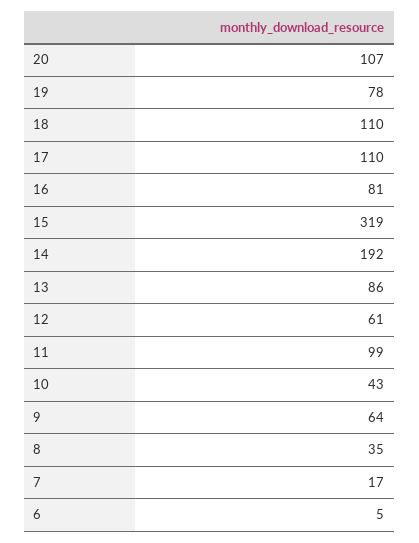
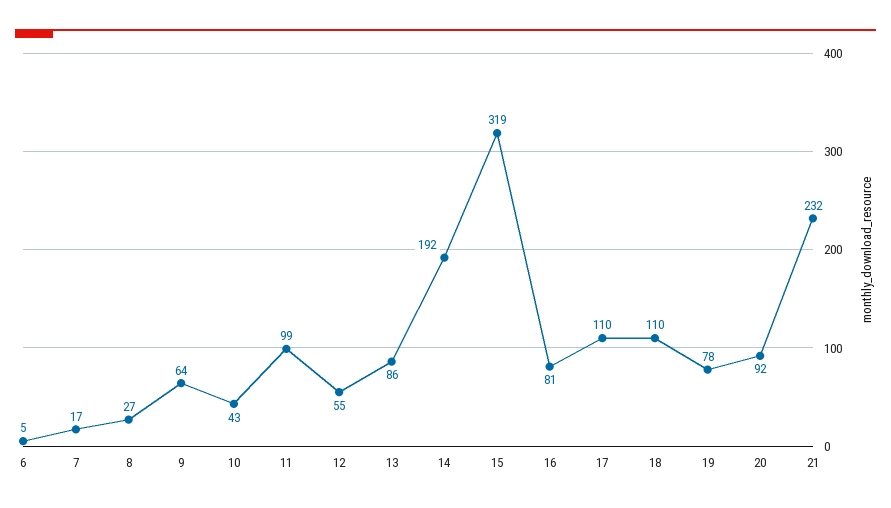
20: 107 -> 92
12: 61 -> 55
8: 35 -> 27
21: none -> 232

